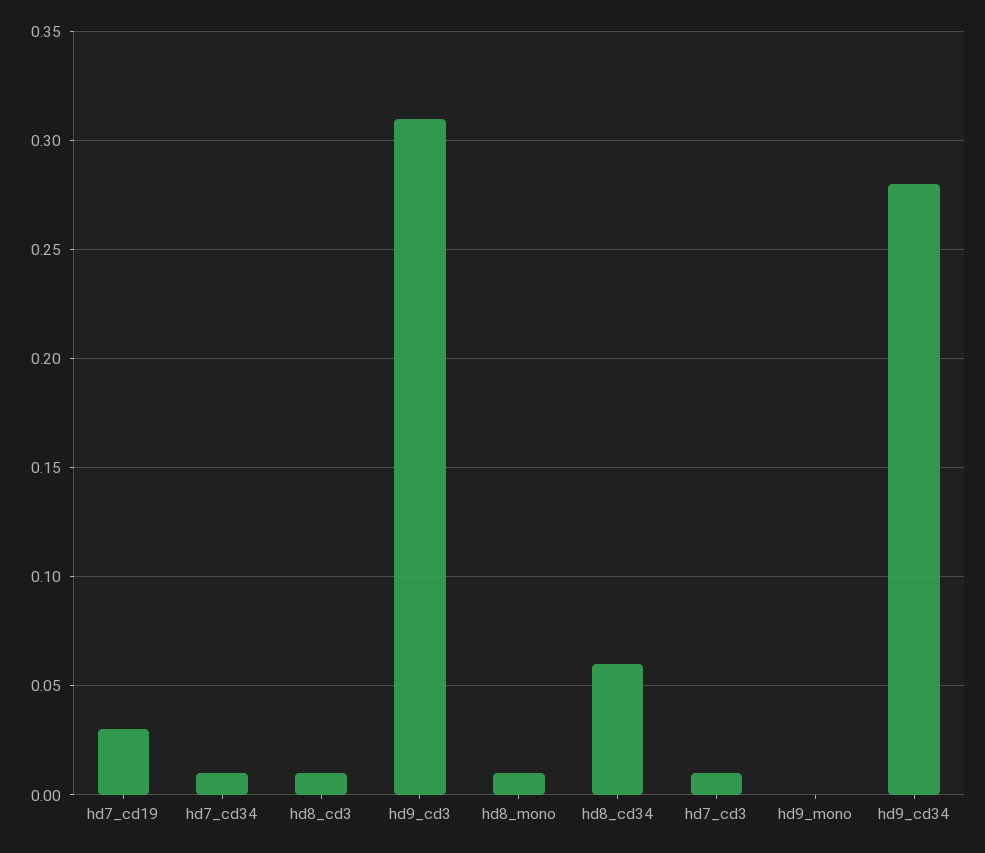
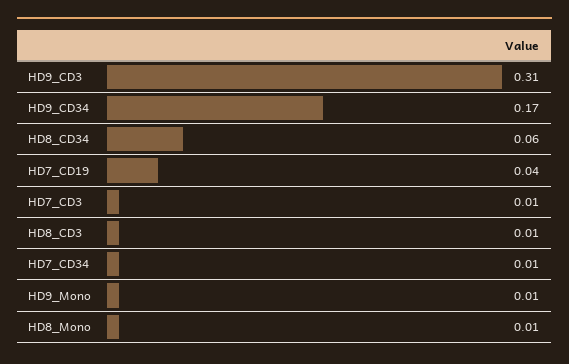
hd7_cd19: 0.03 -> 0.04
hd9_mono: 0 -> 0.01
hd9_cd34: 0.28 -> 0.17

